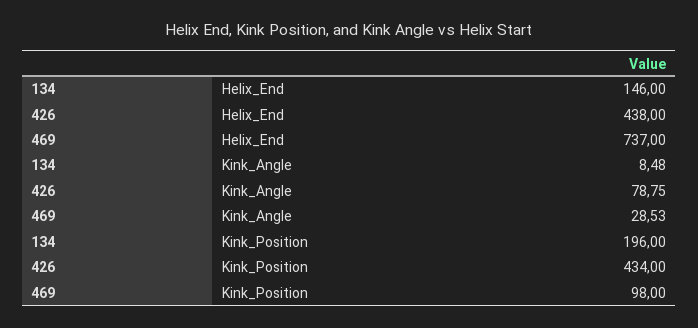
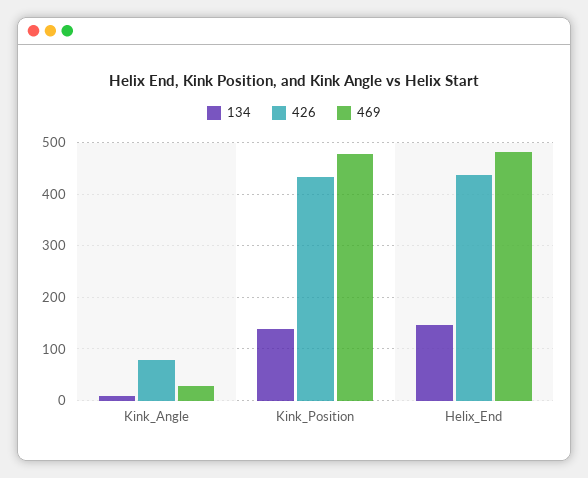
469, Helix_End: 737 -> 480
134, Kink_Position: 196 -> 140
469, Kink_Position: 98 -> 480

